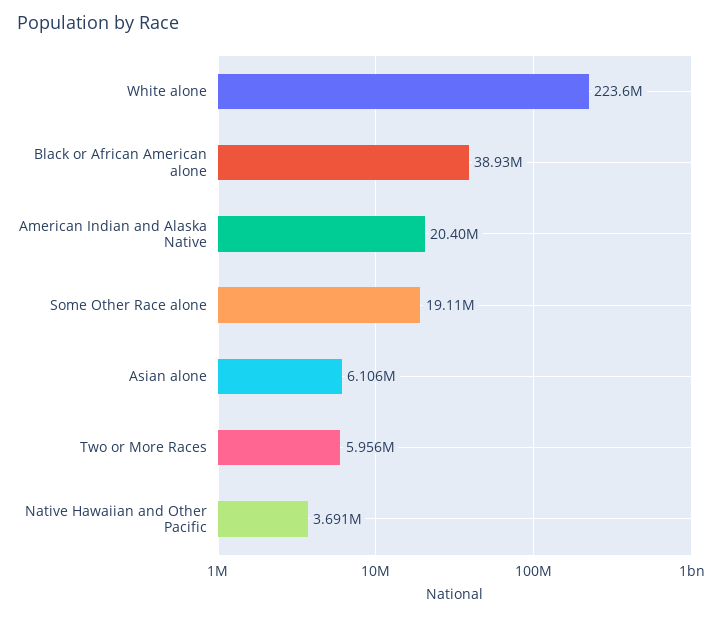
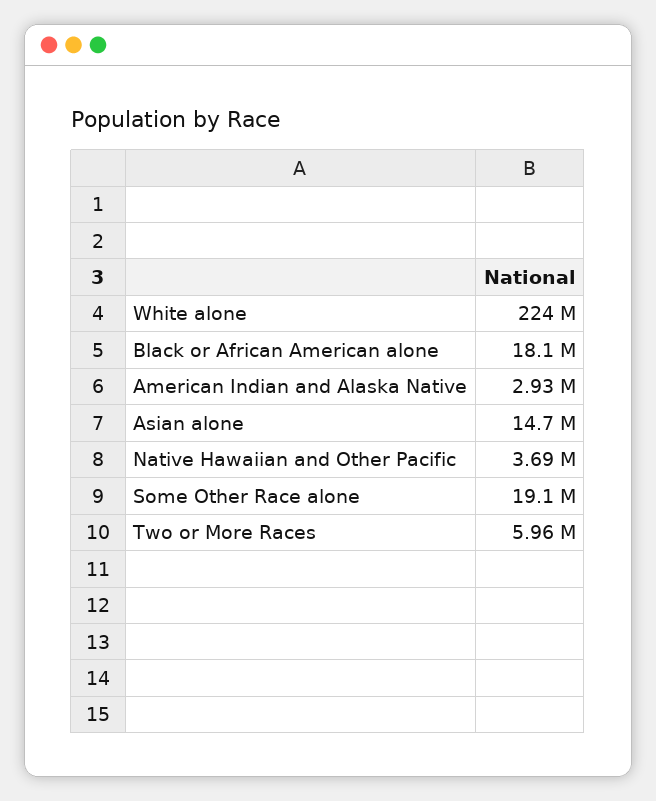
Black or African American alone: 38930000 -> 18100000
American Indian and Alaska Native: 20400000 -> 2930000
Asian alone: 6106000 -> 14700000

